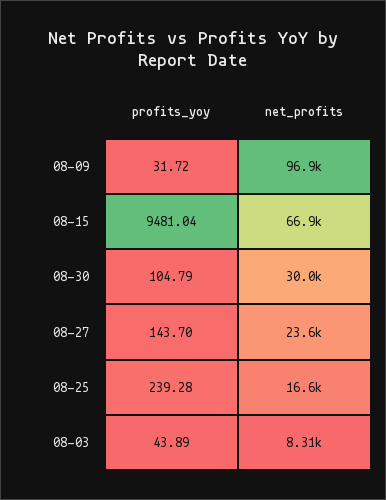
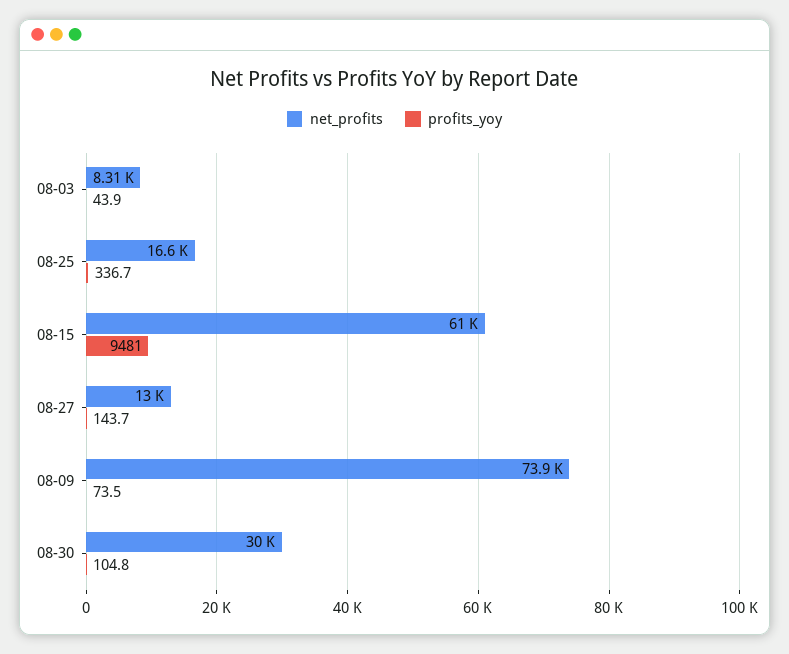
profits_yoy, 08-09: 31.72 -> 73.5
net_profits, 08-09: 96900 -> 73900
net_profits, 08-15: 66900 -> 61000
net_profits, 08-27: 23600 -> 13000
profits_yoy, 08-25: 239.28 -> 336.7

